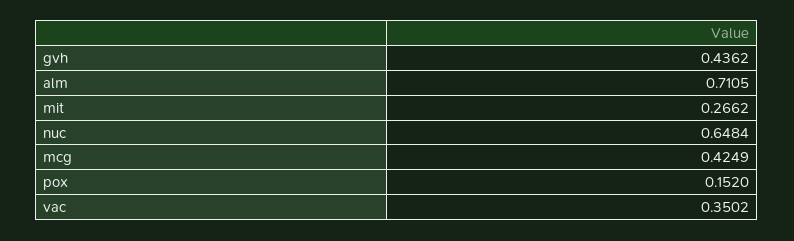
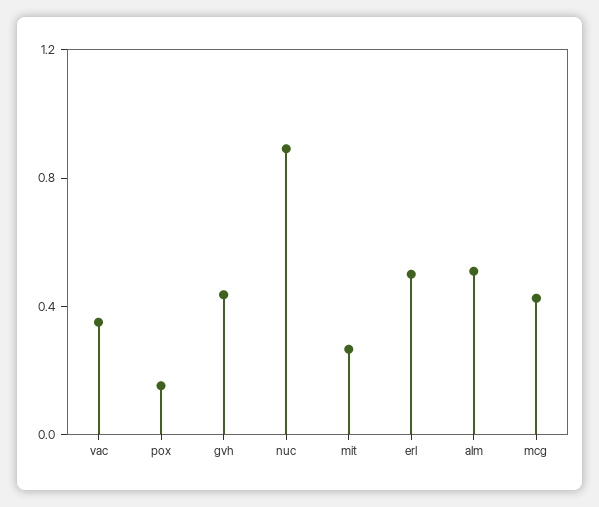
alm: 0.7105 -> 0.5
nuc: 0.6484 -> 0.9
erl: none -> 0.5

